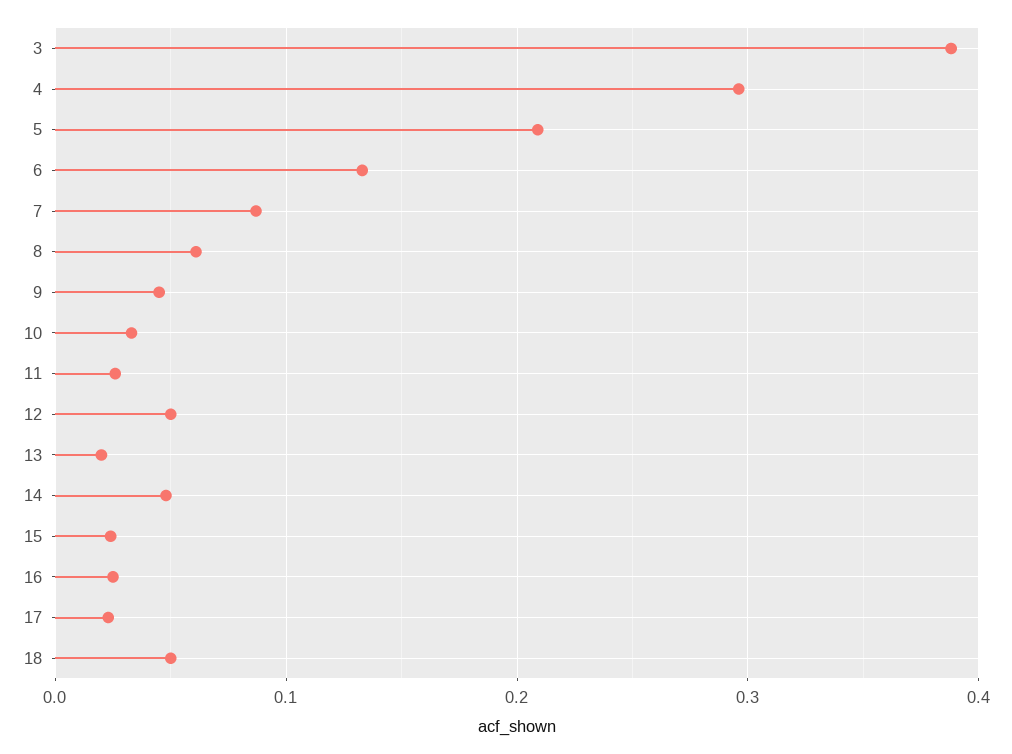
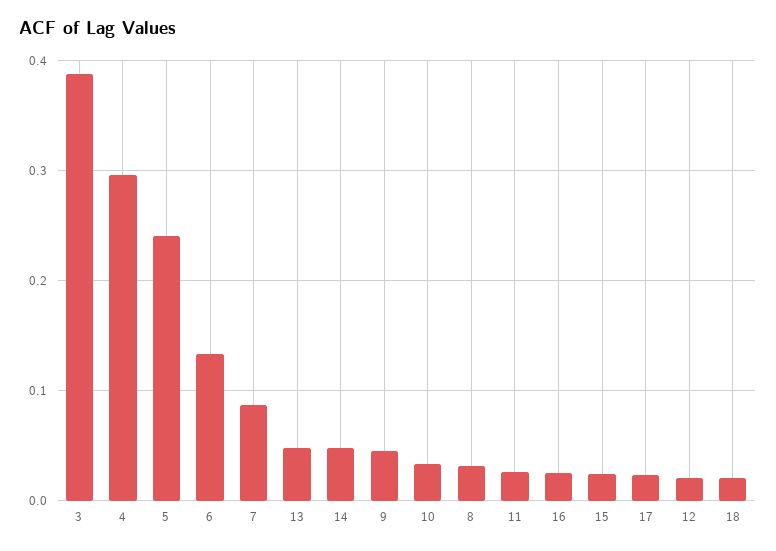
5: 0.21 -> 0.24
8: 0.06 -> 0.03
12: 0.05 -> 0.02
13: 0.02 -> 0.05
18: 0.05 -> 0.02

